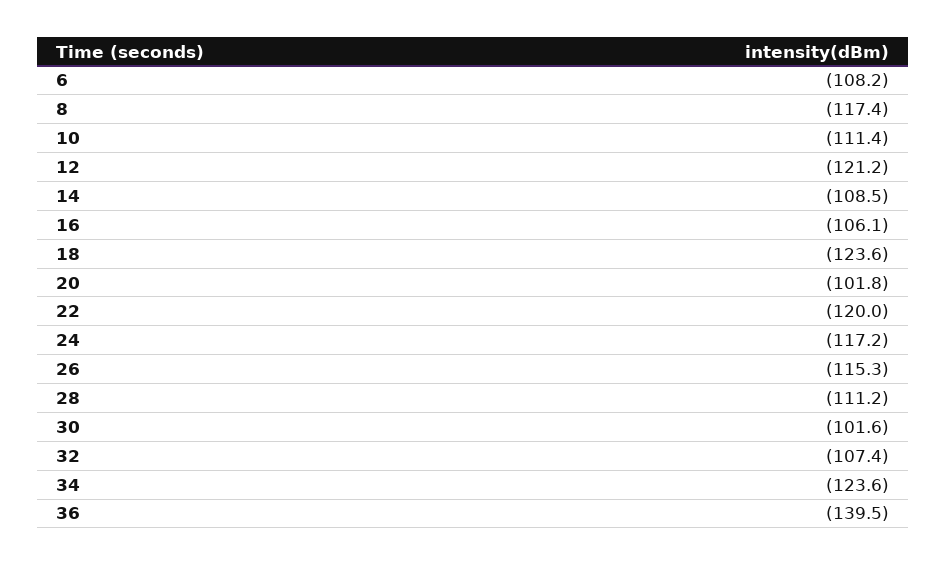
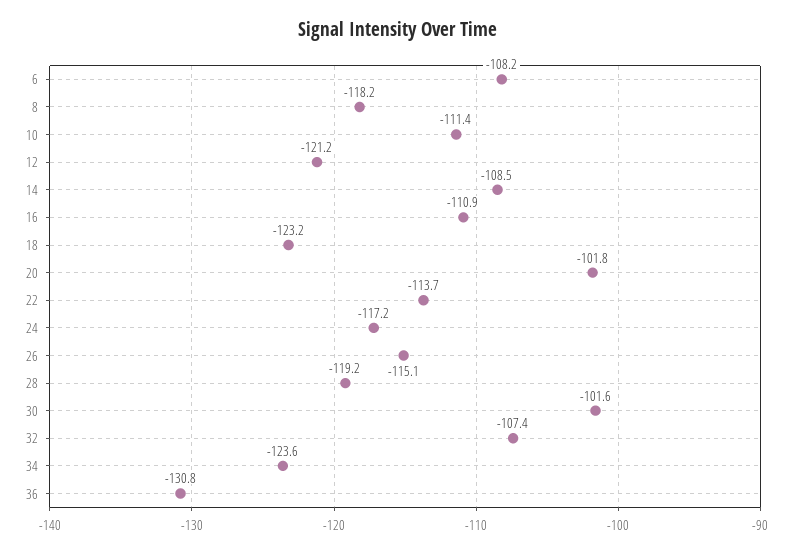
8: -117.4 -> -118.2
16: -106.1 -> -110.9
18: -123.6 -> -123.2
22: -120 -> -113.7
26: -115.3 -> -115.1
28: -111.2 -> -119.2
36: -139.5 -> -130.8

